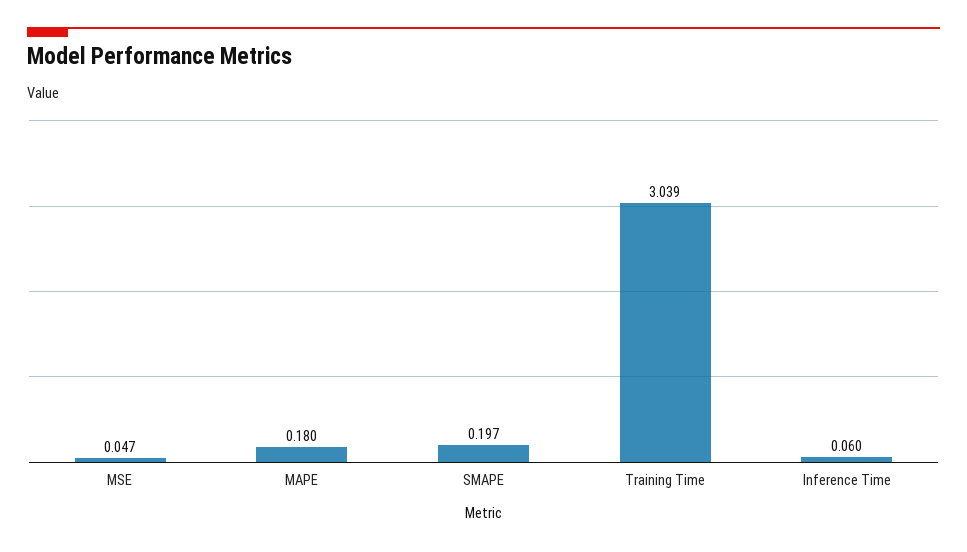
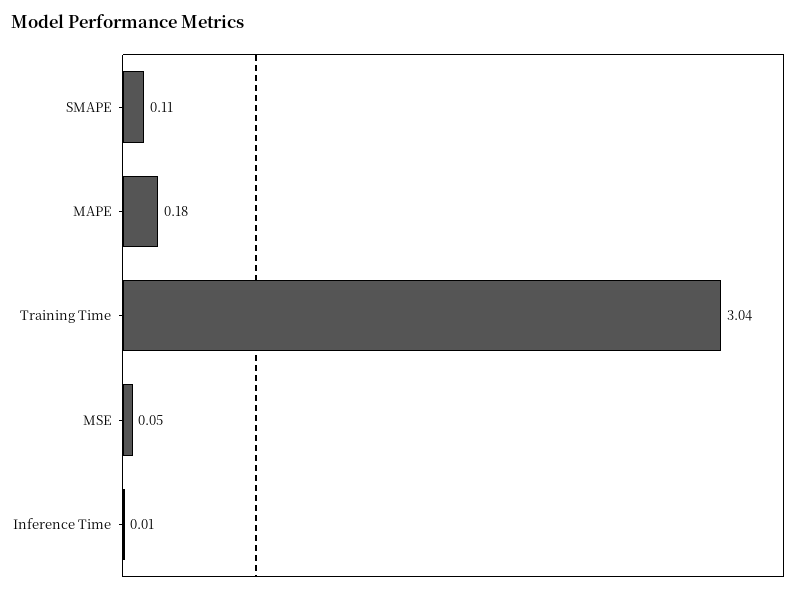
SMAPE: 0.197 -> 0.11
Inference Time: 0.06 -> 0.01

